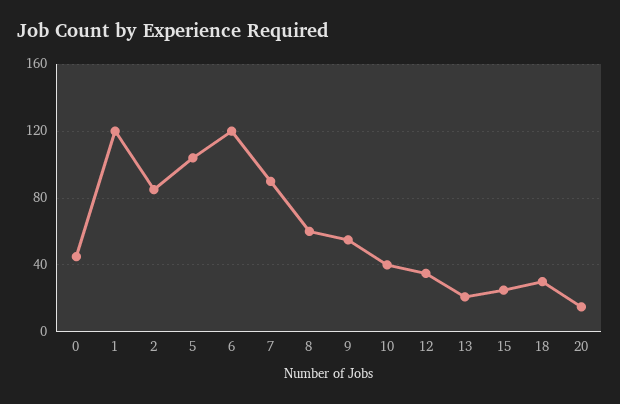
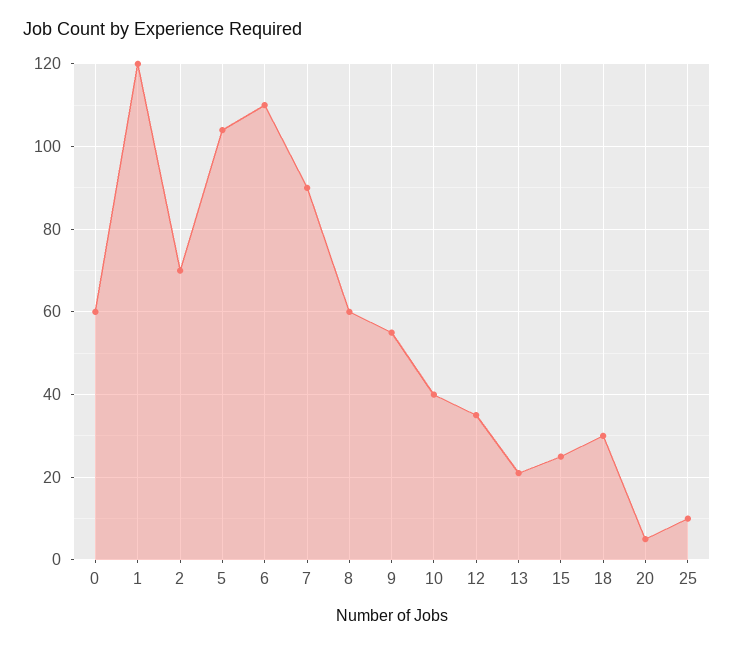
0: 45 -> 60
2: 85 -> 70
6: 120 -> 110
20: 15 -> 5
25: none -> 10

